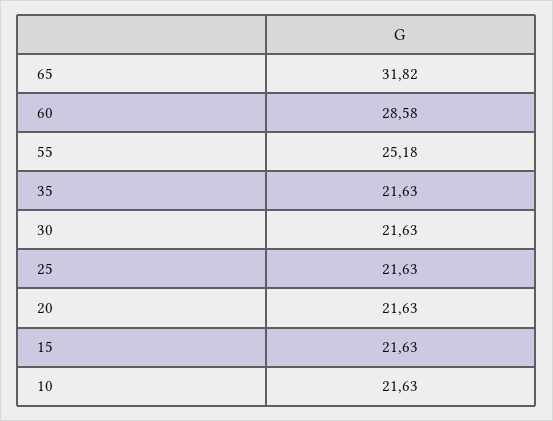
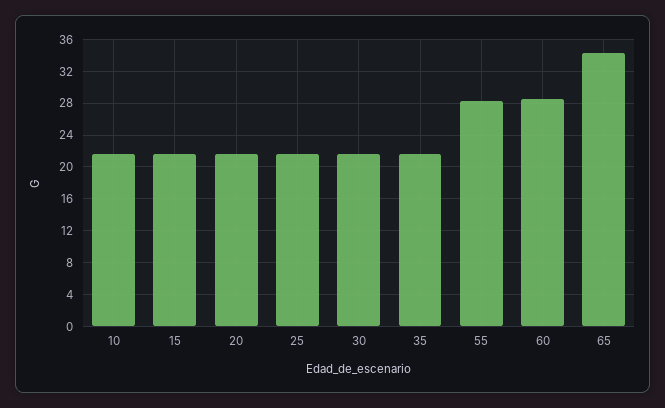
65: 31.82 -> 34
55: 25.18 -> 28

